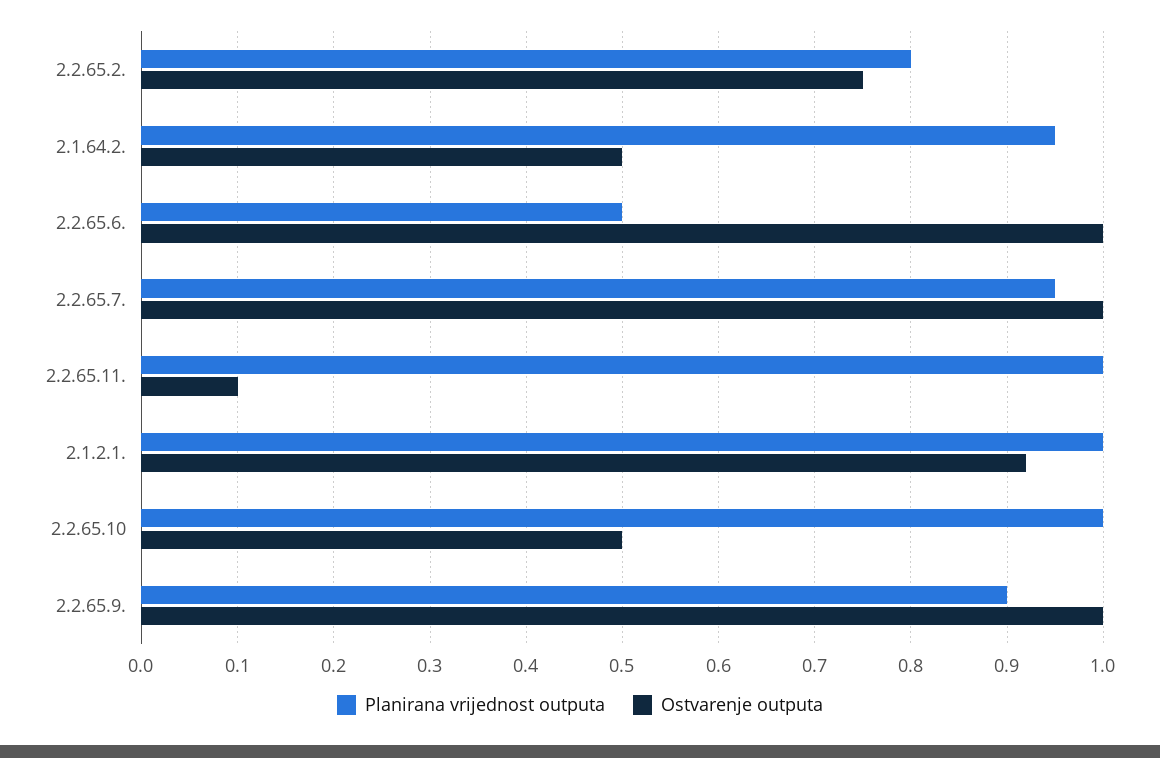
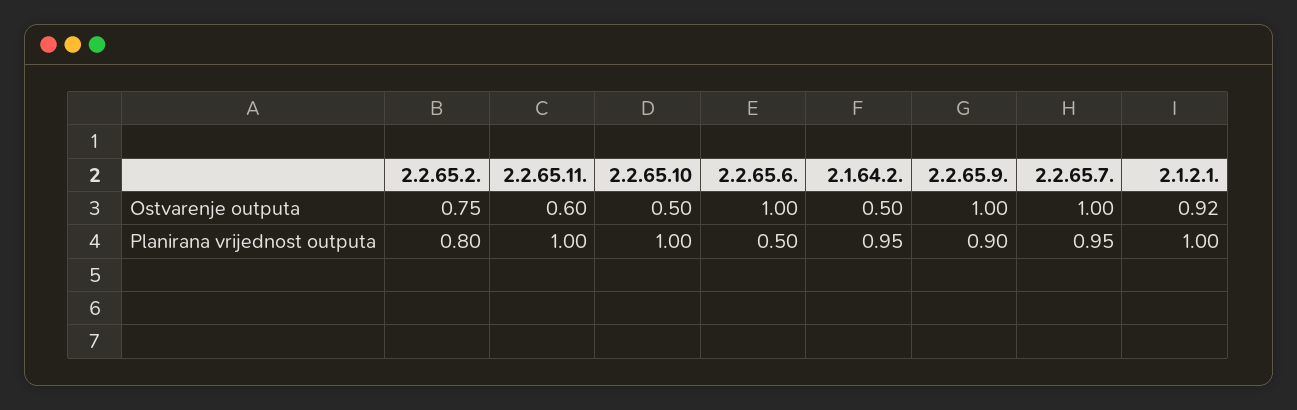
Ostvarenje outputa, 2.2.65.11.: 0.1 -> 0.6

